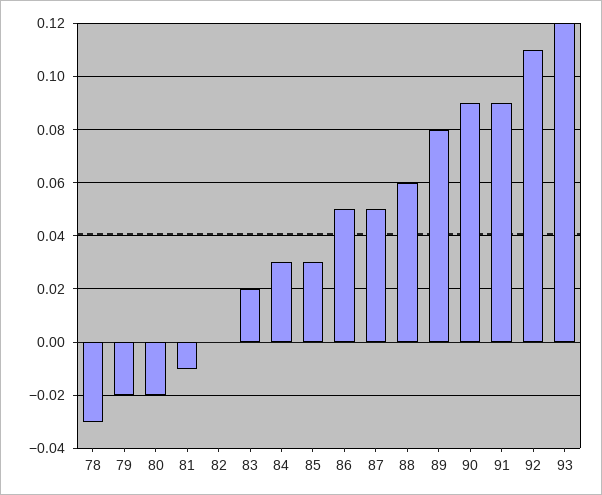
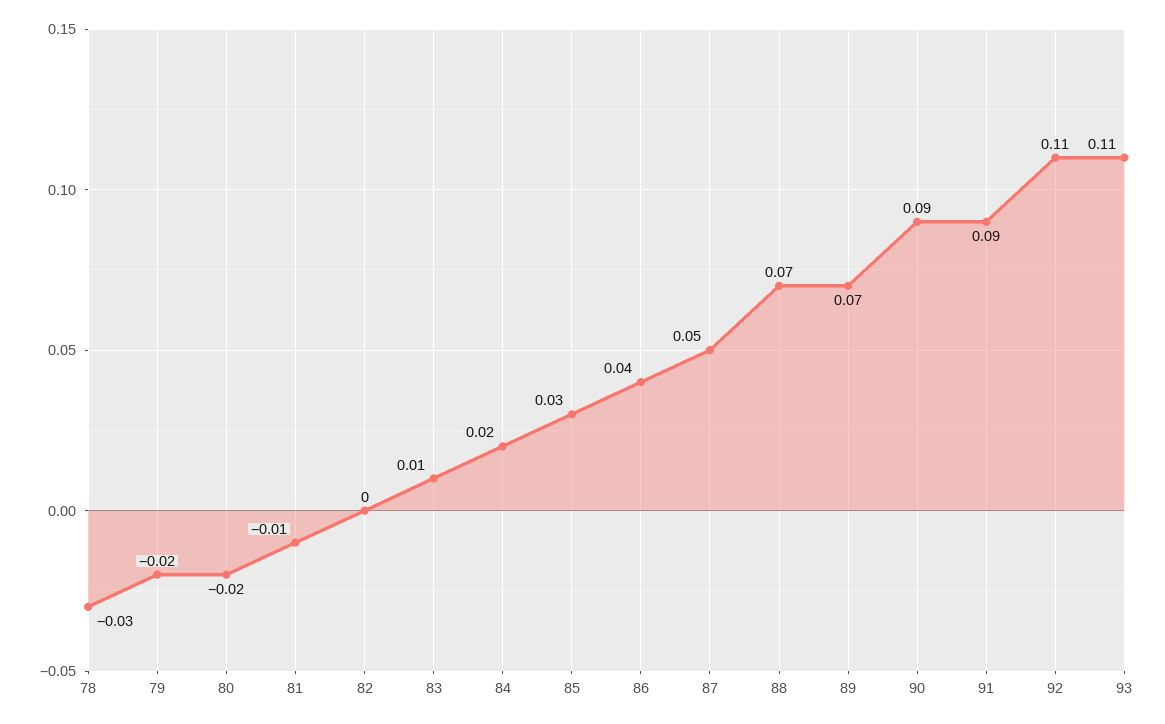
83: 0.02 -> 0.01
84: 0.03 -> 0.02
86: 0.05 -> 0.04
88: 0.06 -> 0.07
89: 0.08 -> 0.07
93: 0.12 -> 0.11

